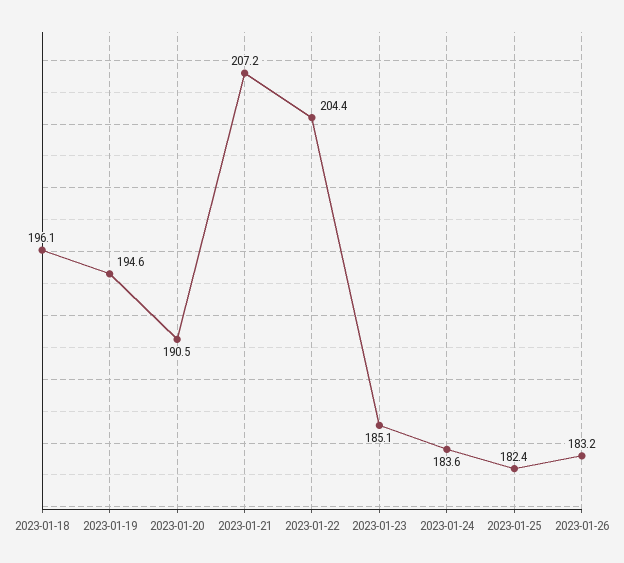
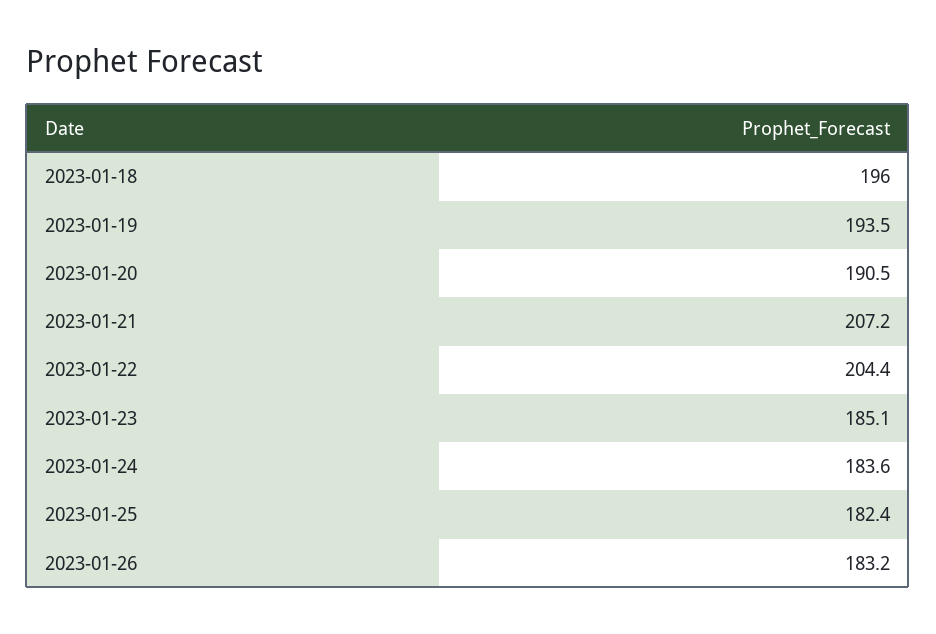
2023-01-18: 196.1 -> 196
2023-01-19: 194.6 -> 193.5

